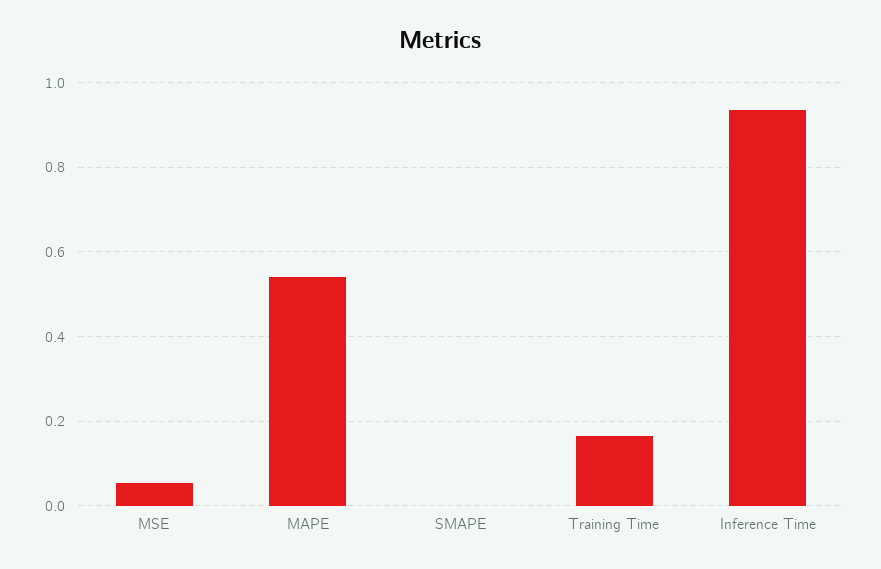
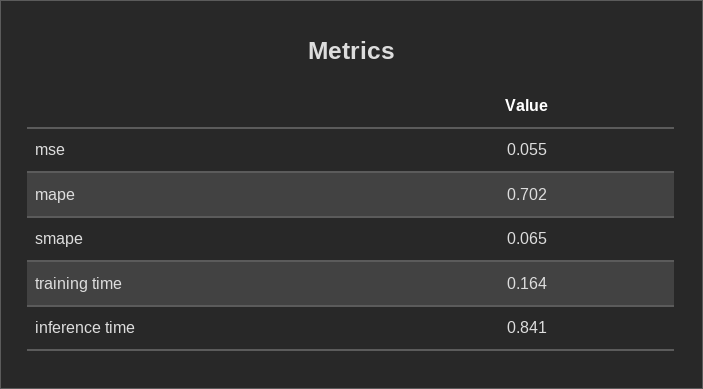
MAPE: 0.54 -> 0.702
SMAPE: 0 -> 0.065
Inference Time: 0.94 -> 0.841

